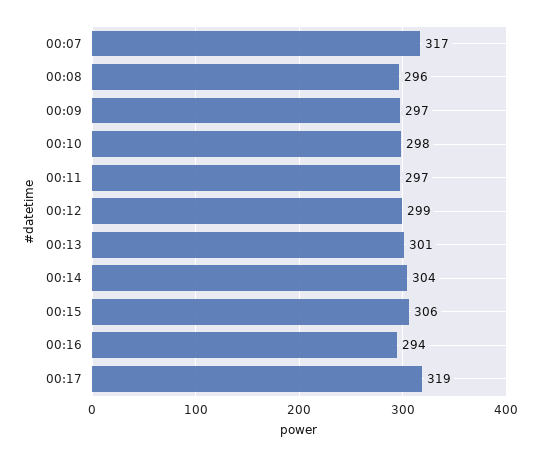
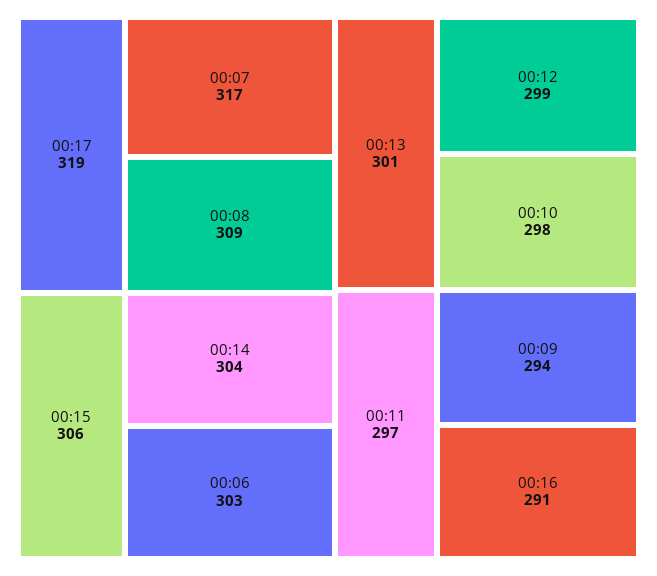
00:08: 296 -> 309
00:09: 297 -> 294
00:16: 294 -> 291
00:06: none -> 303

